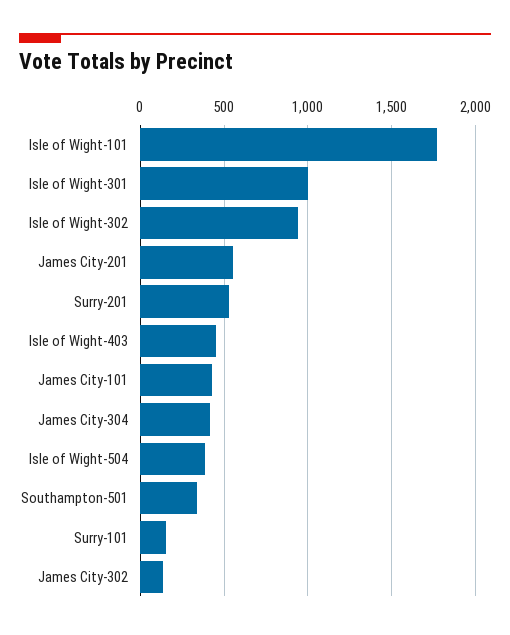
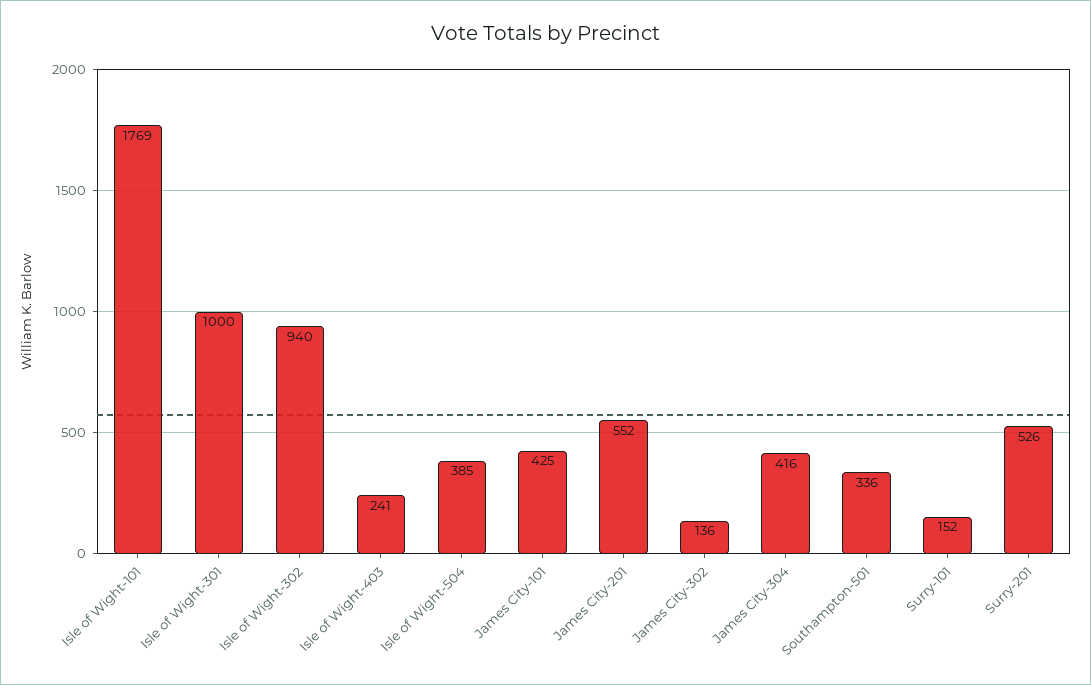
Isle of Wight-403: 450 -> 241

